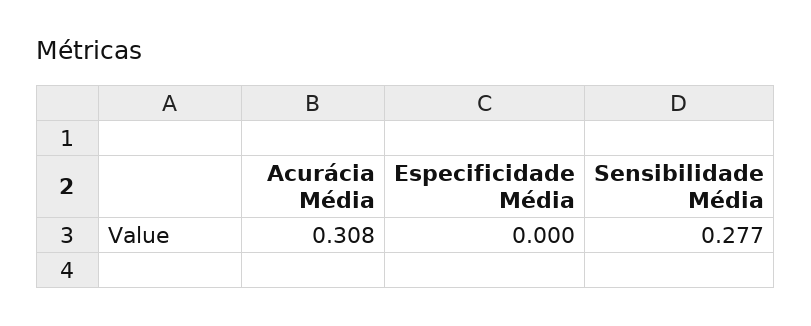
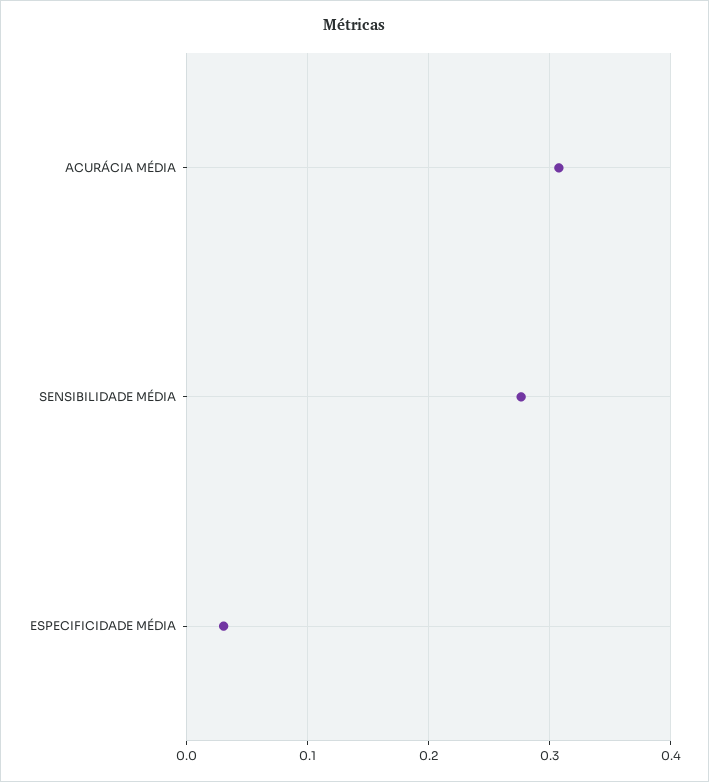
Especificidade Média: 0 -> 0.03

